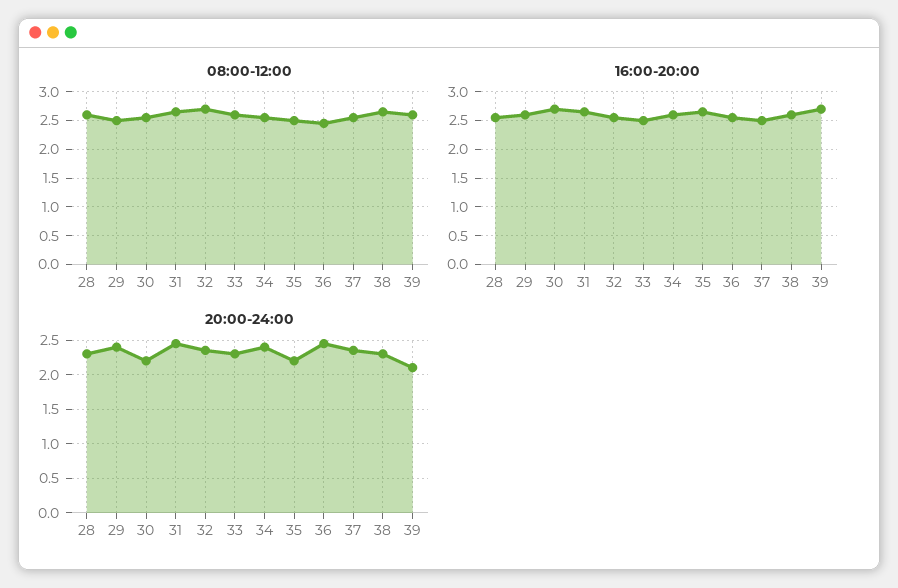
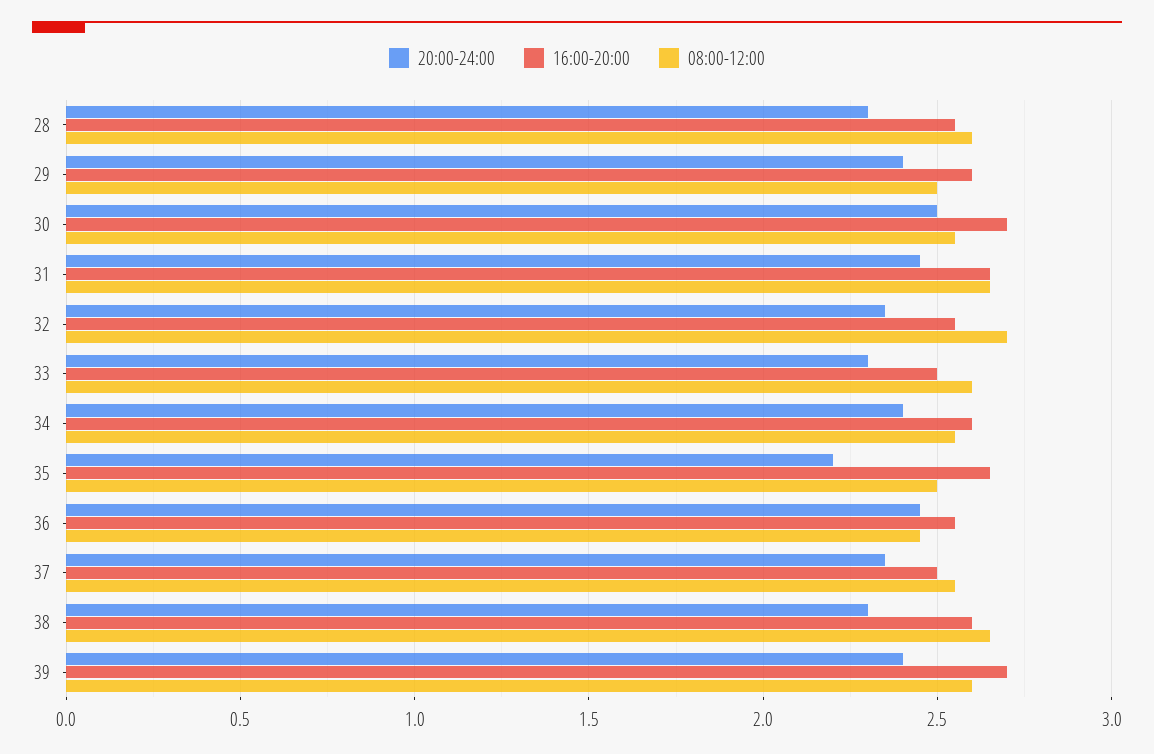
20:00-24:00, 30: 2.2 -> 2.5
20:00-24:00, 39: 2.1 -> 2.4

